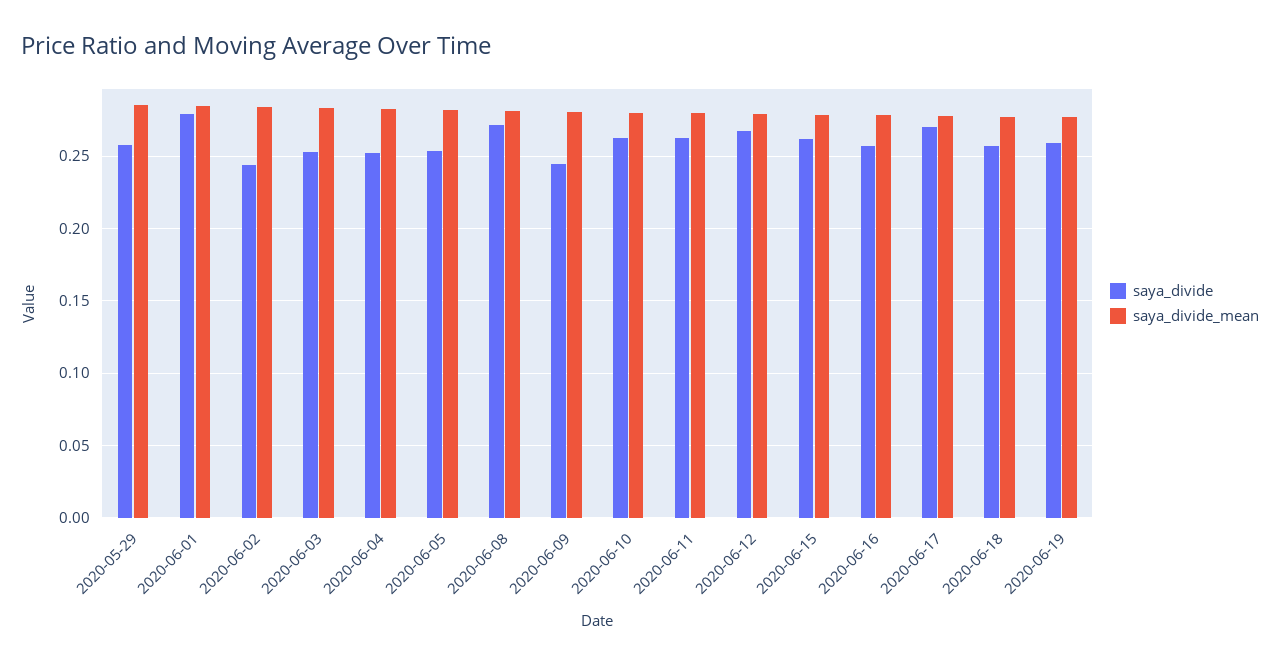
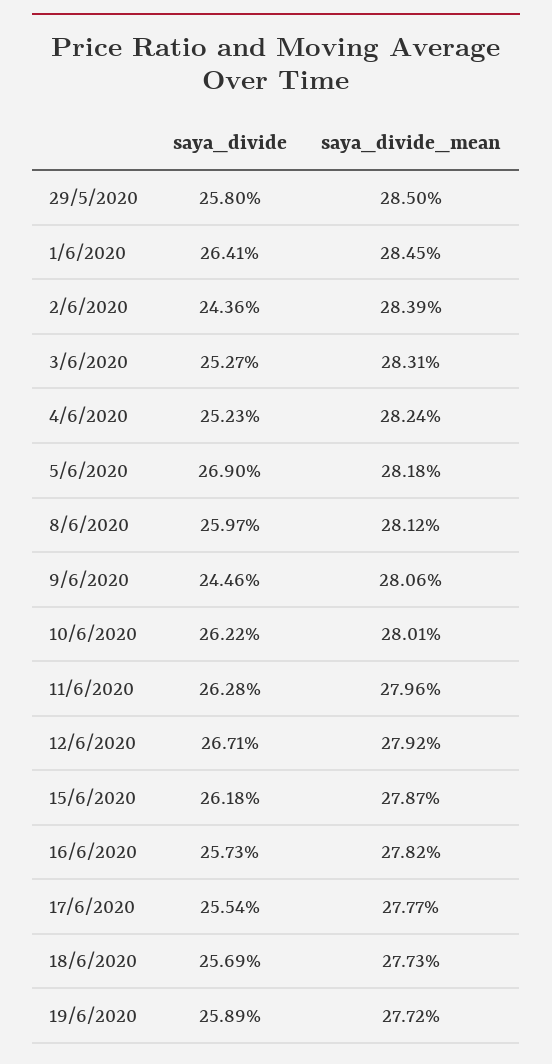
saya_divide, 2020-06-01: 0.28 -> 0.2641
saya_divide, 2020-06-05: 0.255 -> 0.269
saya_divide, 2020-06-08: 0.27 -> 0.2597
saya_divide, 2020-06-17: 0.27 -> 0.2554

